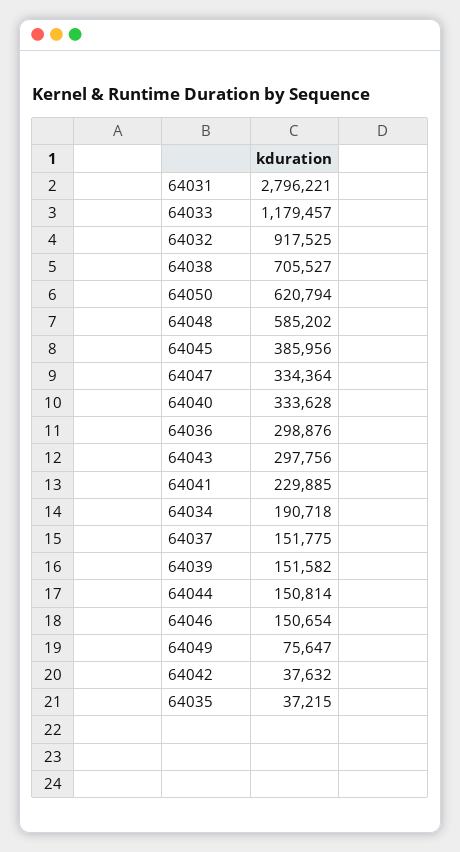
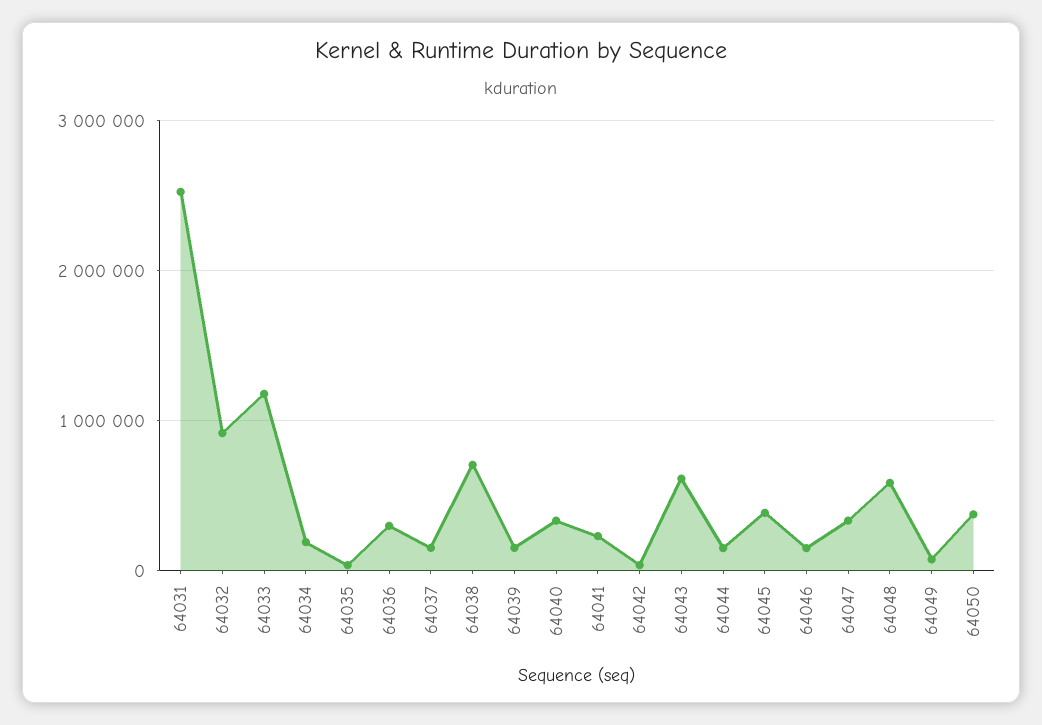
64031: 2796221 -> 2500000
64050: 620794 -> 400000
64043: 297756 -> 600000

